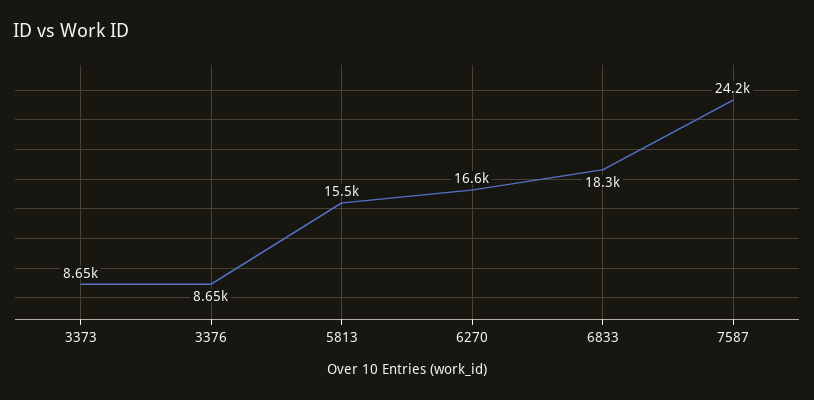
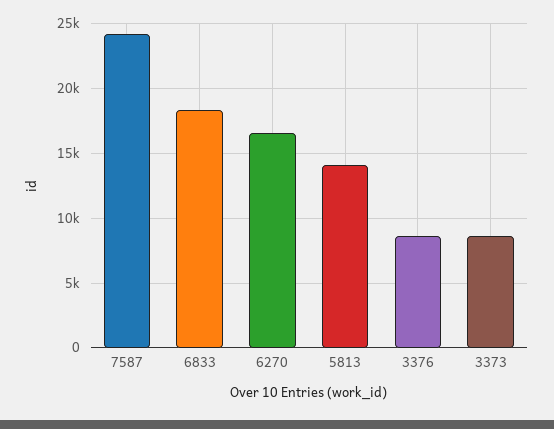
5813: 15500 -> 14000

